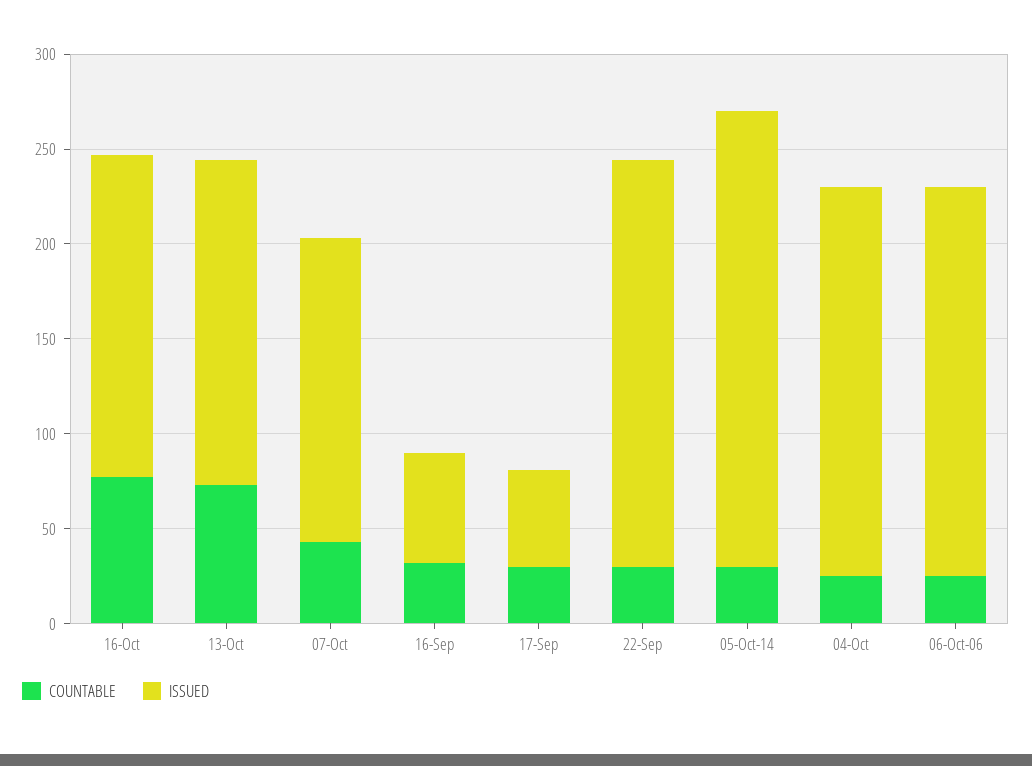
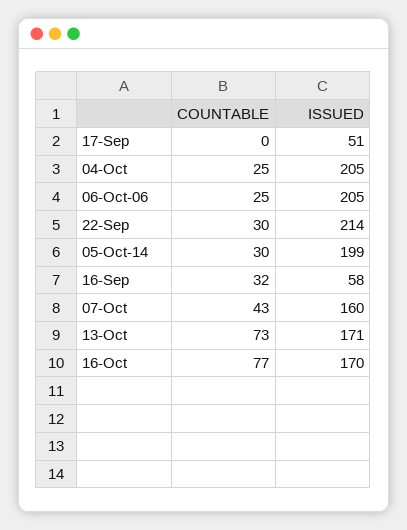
COUNTABLE, 17-Sep: 30 -> 0
ISSUED, 05-Oct-14: 240 -> 199

